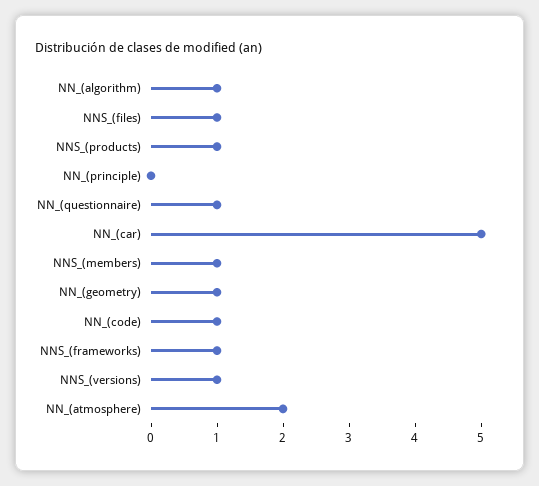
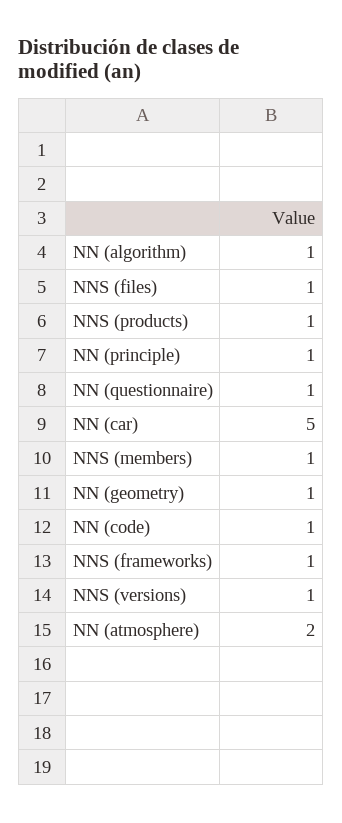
NN_(principle): 0 -> 1

